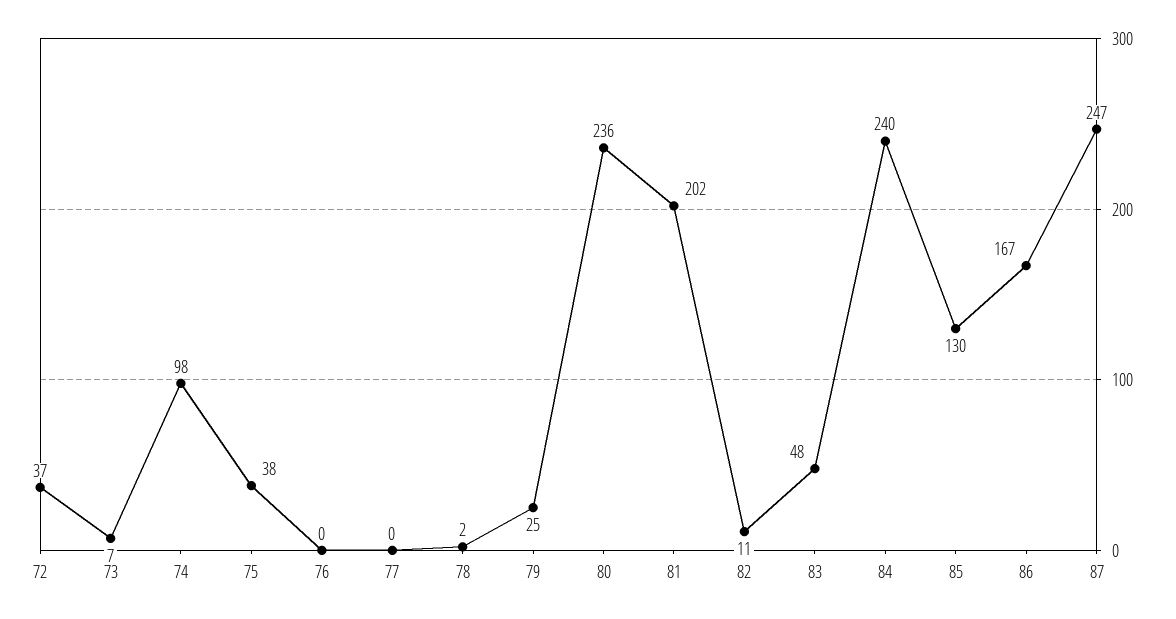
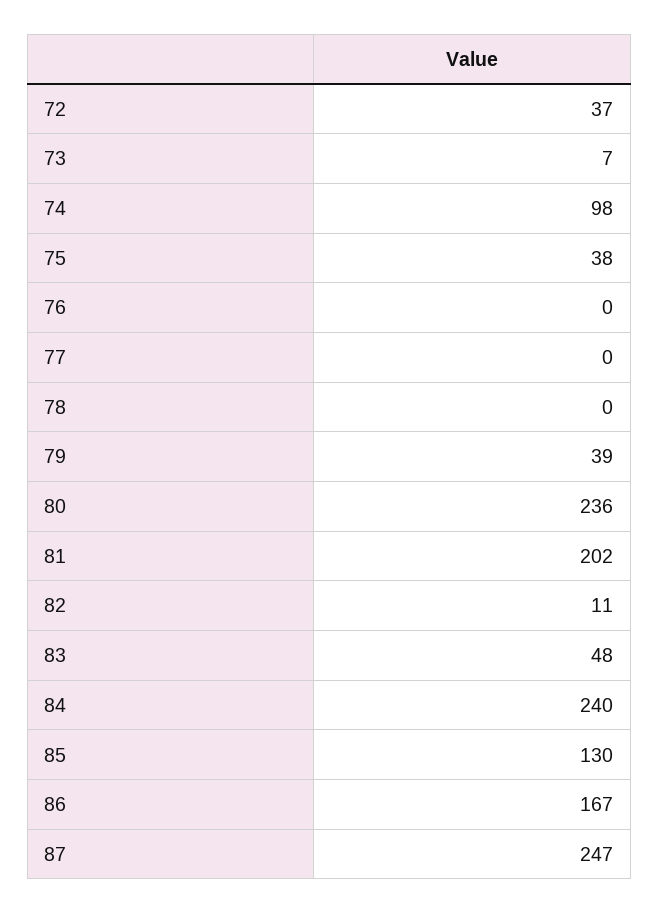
78: 2 -> 0
79: 25 -> 39

